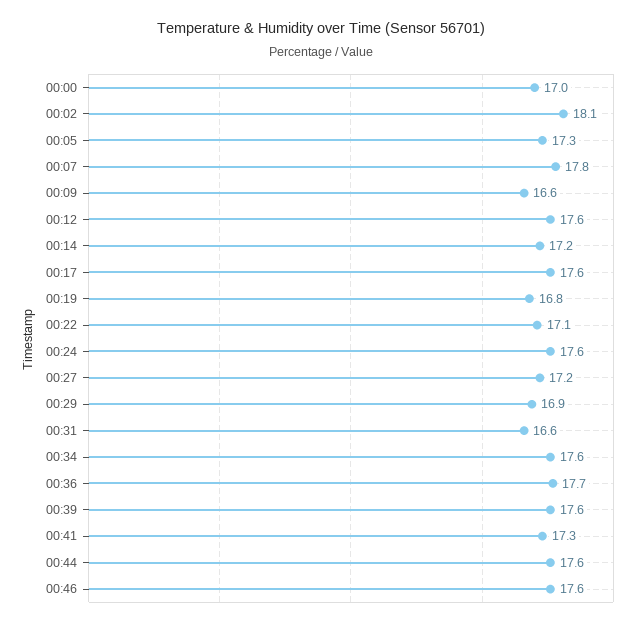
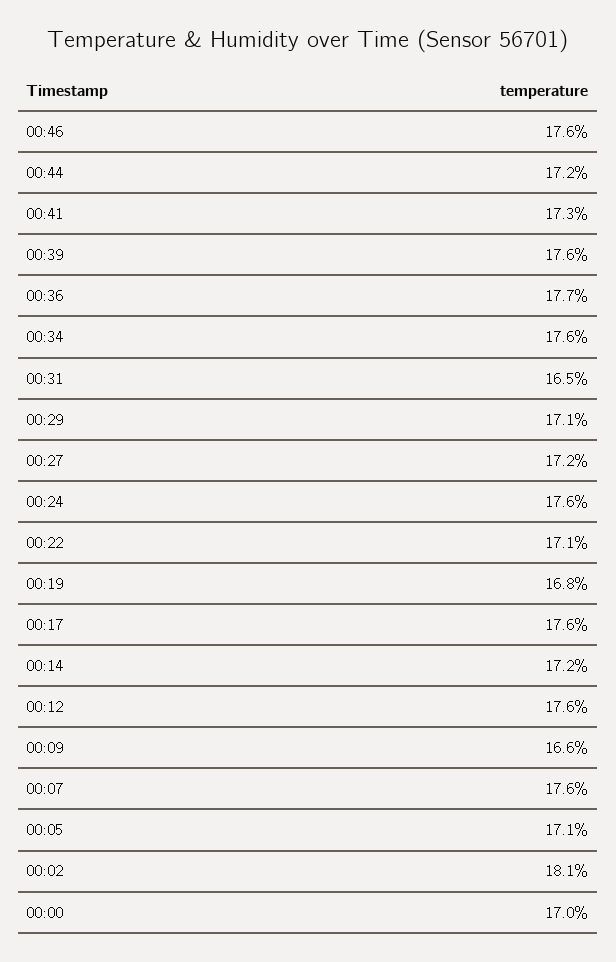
00:05: 17.3 -> 17.1
00:07: 17.8 -> 17.6
00:29: 16.9 -> 17.1
00:31: 16.6 -> 16.5
00:44: 17.6 -> 17.2

